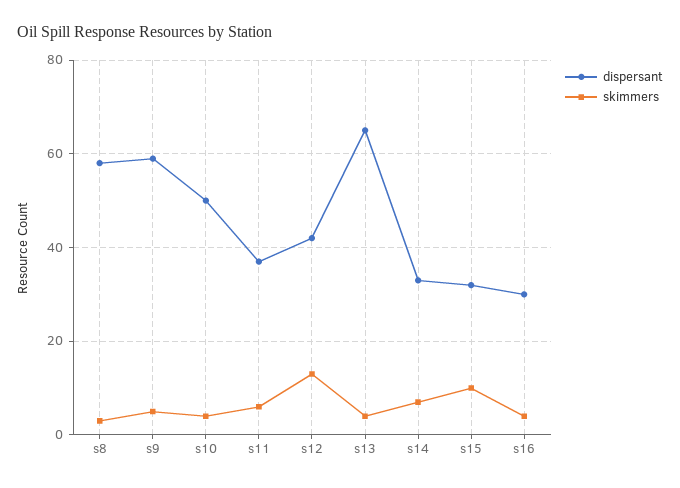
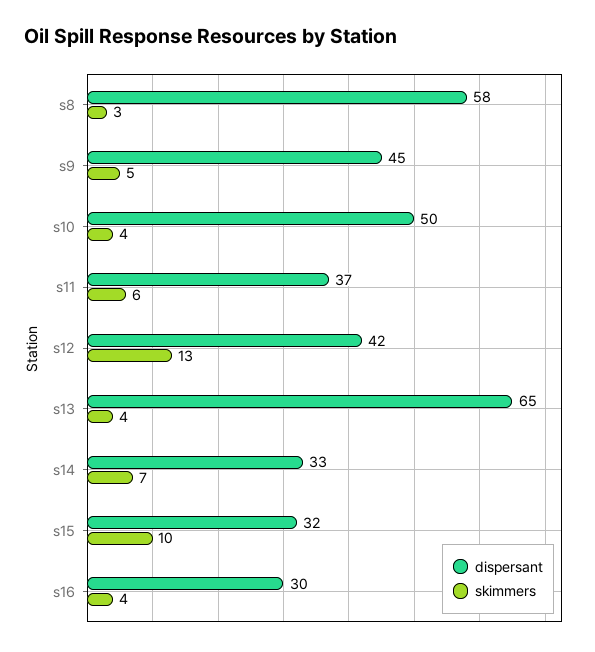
dispersant, s9: 60 -> 45

